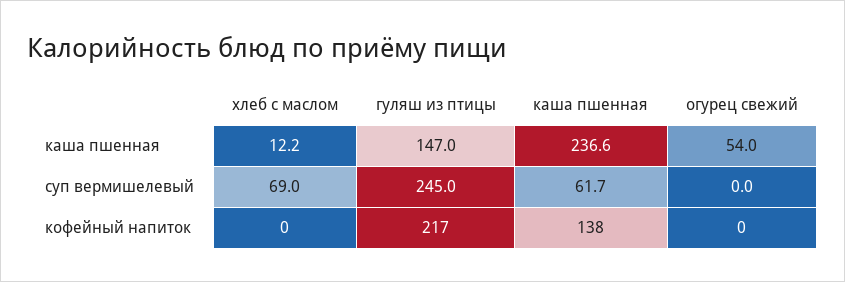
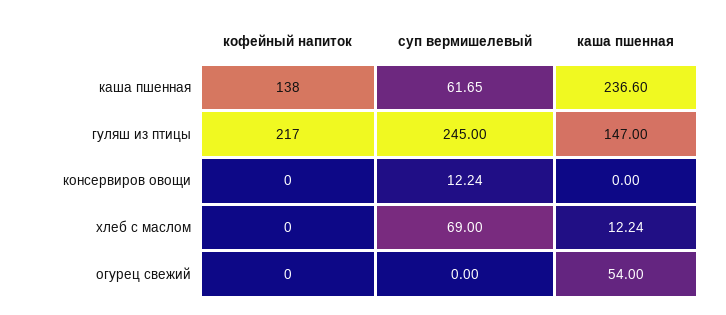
консервиров овощи, кофейный напиток: none -> 0
консервиров овощи, суп вермишелевый: none -> 12.24
консервиров овощи, каша пшенная: none -> 0

